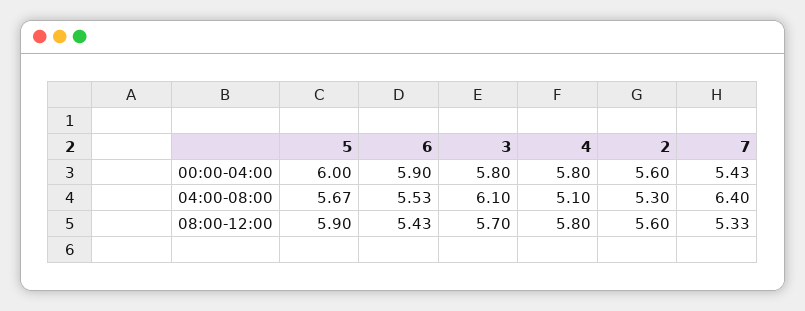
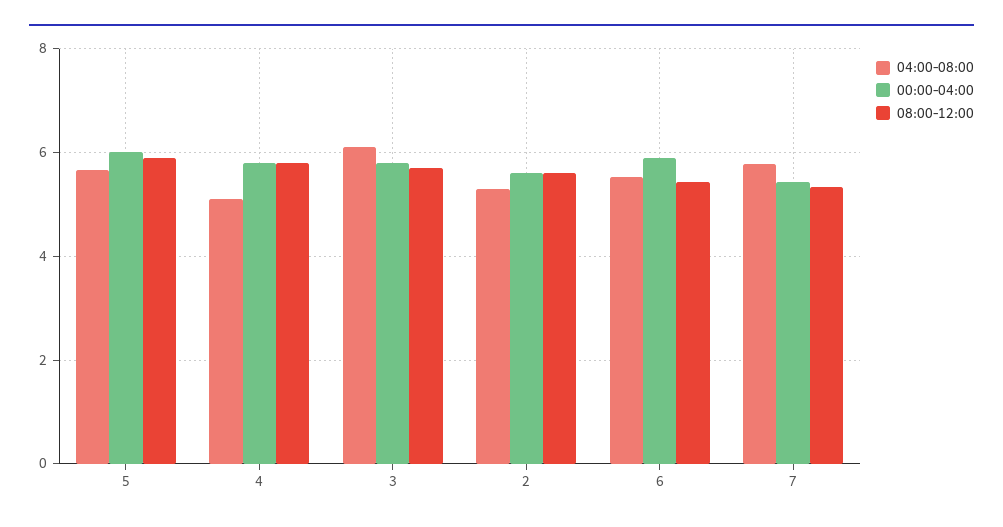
04:00-08:00, 7: 6.4 -> 5.8

